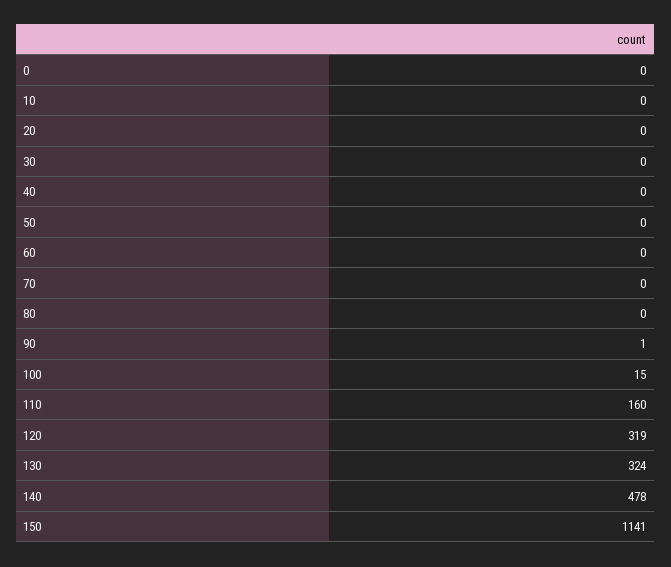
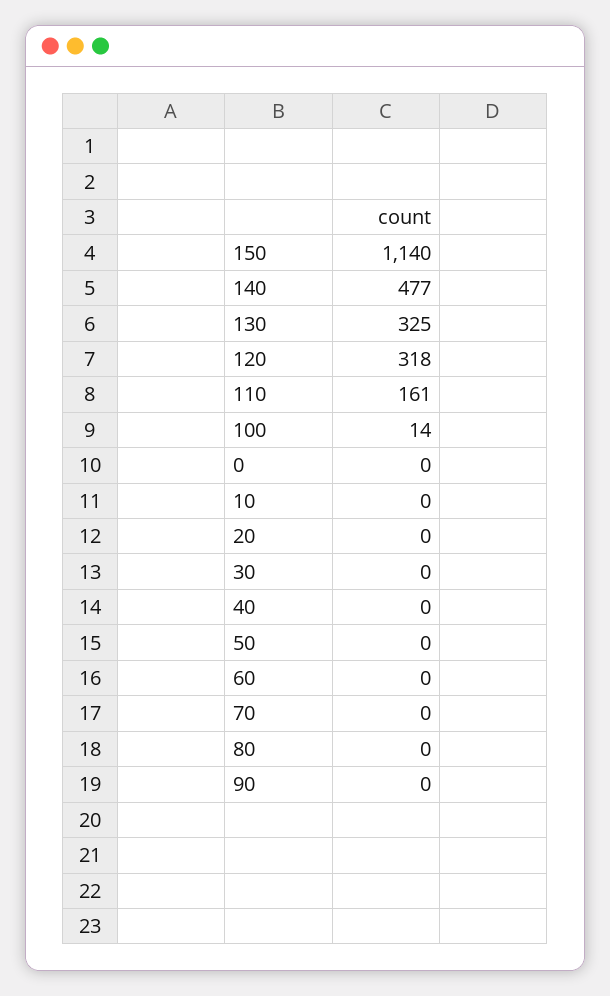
90: 1 -> 0
100: 15 -> 14
110: 160 -> 161
120: 319 -> 318
130: 324 -> 325
140: 478 -> 477
150: 1141 -> 1140

